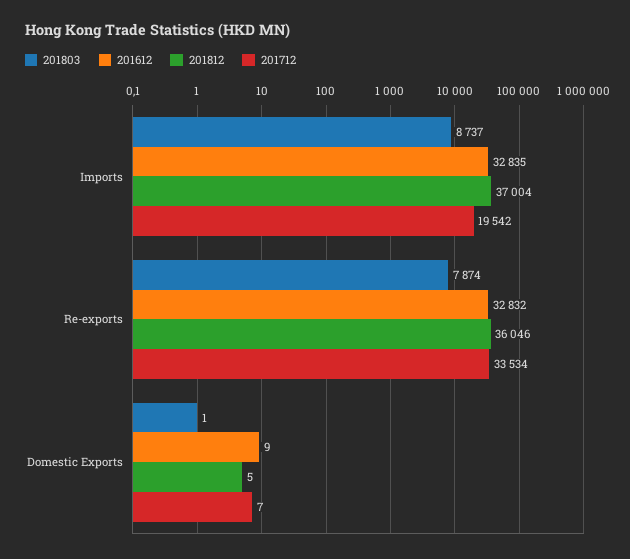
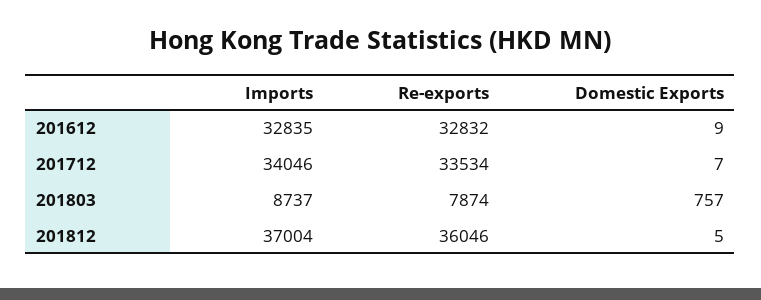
201712, Imports: 19542 -> 34046
201803, Domestic Exports: 1 -> 757

